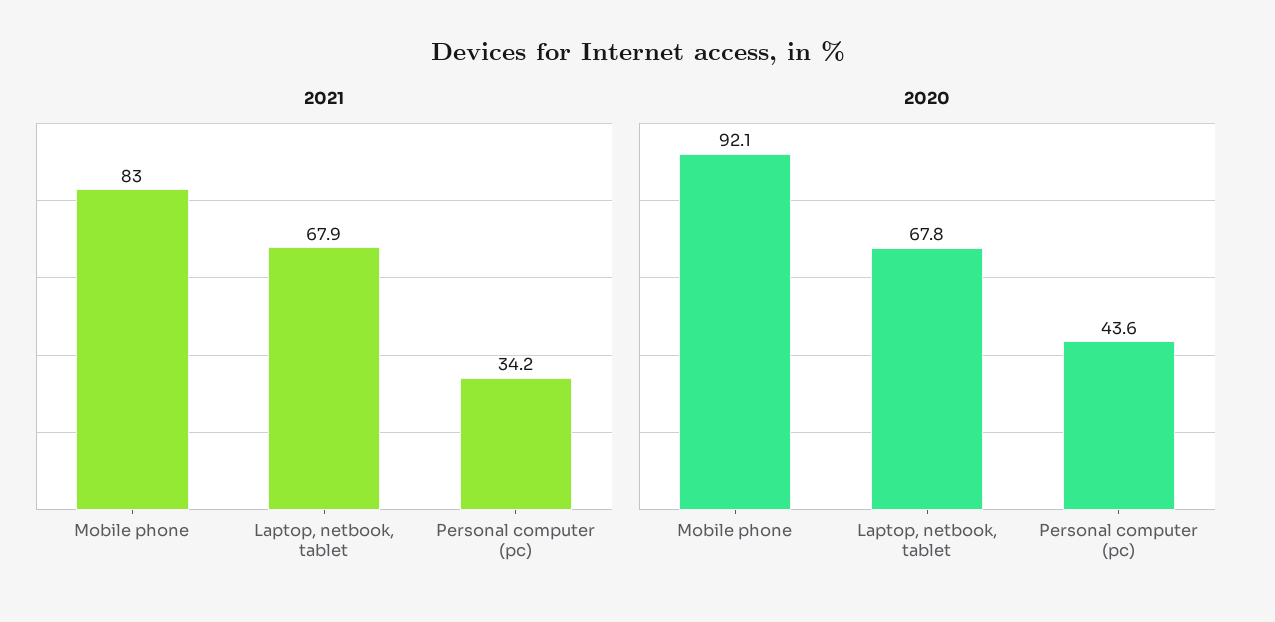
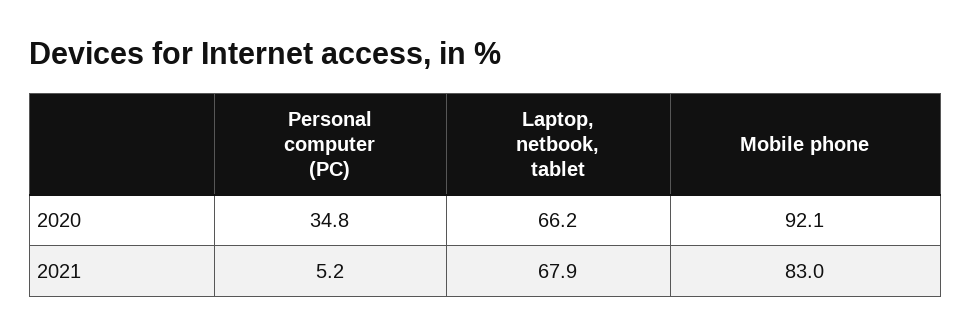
2021, Personal computer (pc): 34.2 -> 5.2
2020, Laptop, netbook, tablet: 67.8 -> 66.2
2020, Personal computer (pc): 43.6 -> 34.8

